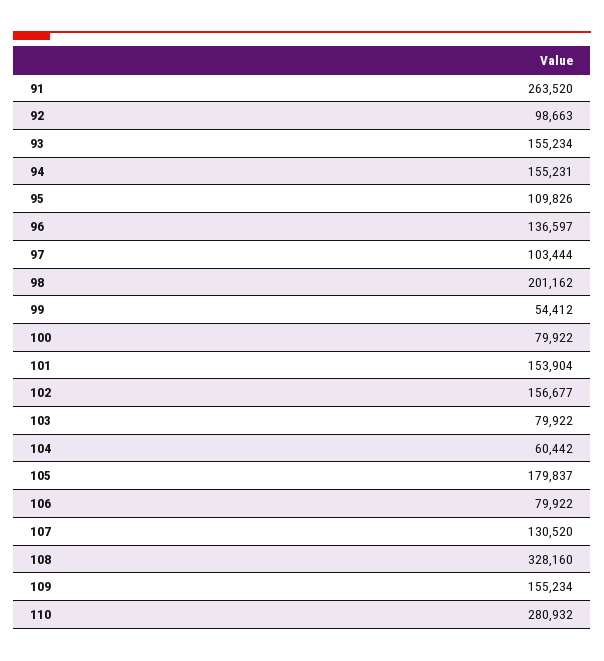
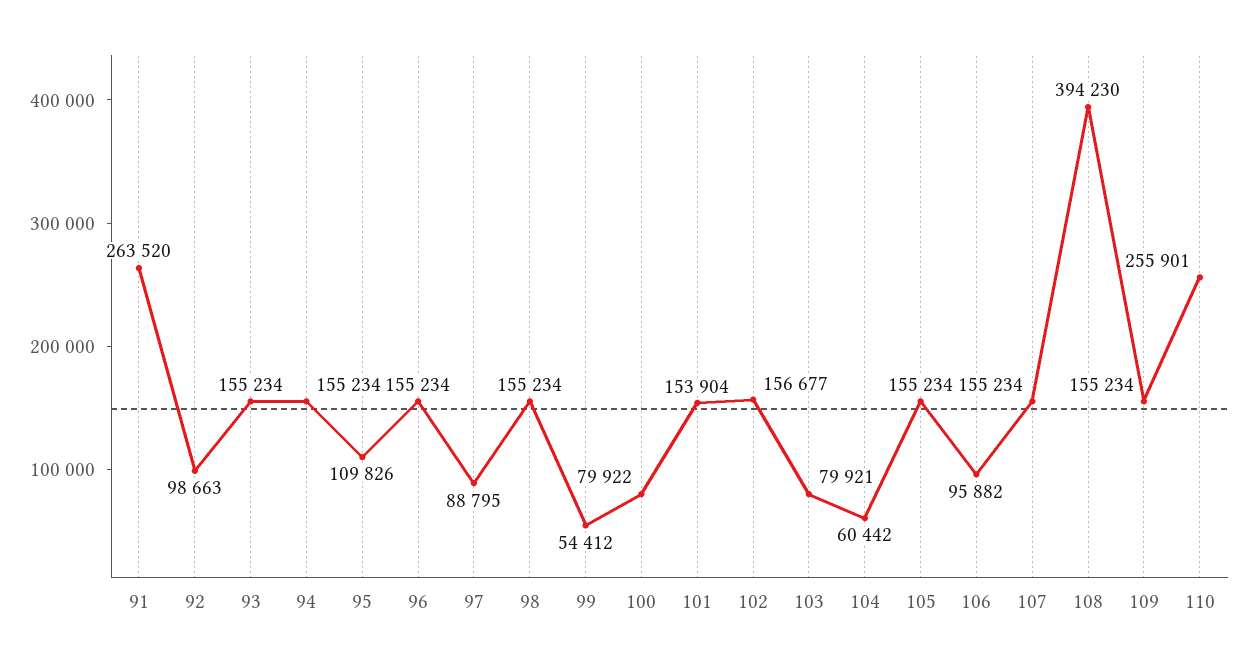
94: 155231 -> 155234
96: 136597 -> 155234
97: 103444 -> 88795
98: 201162 -> 155234
103: 79922 -> 79921
105: 179837 -> 155234
106: 79922 -> 95882
107: 130520 -> 155234
108: 328160 -> 394230
110: 280932 -> 255901

